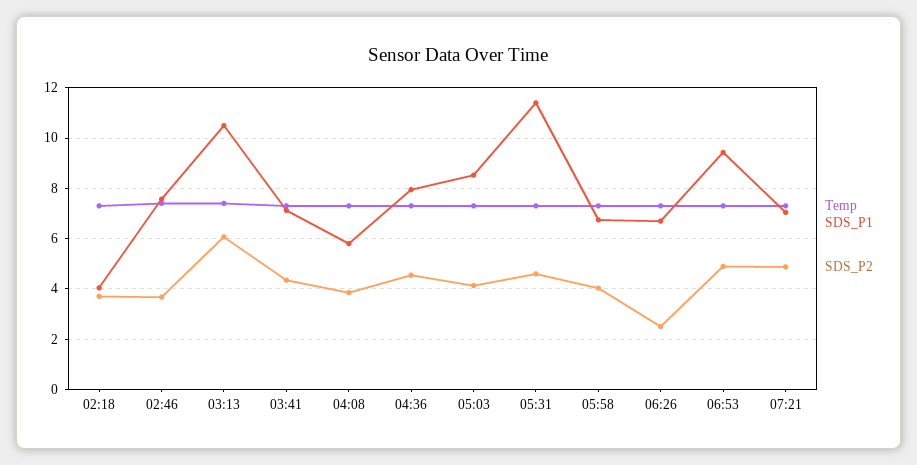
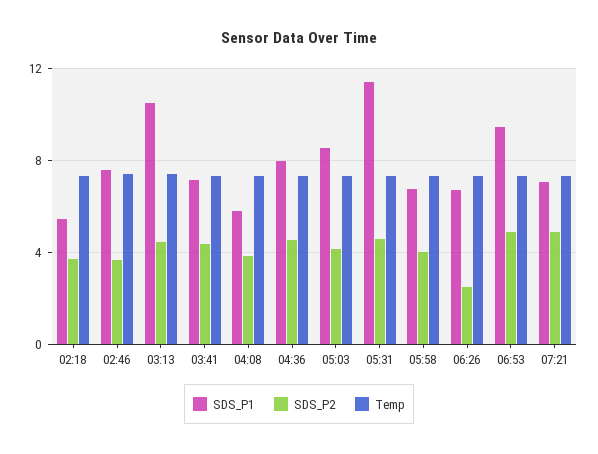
SDS_P1, 02:18: 4 -> 5.5
SDS_P2, 03:13: 6 -> 4.5

